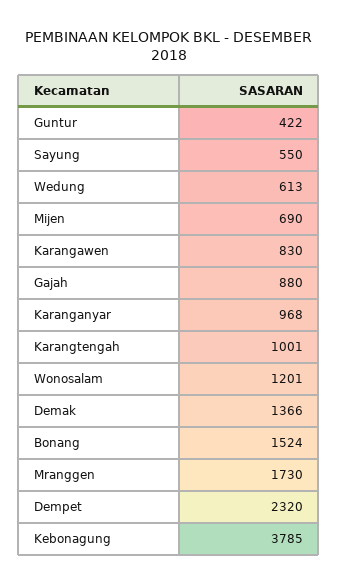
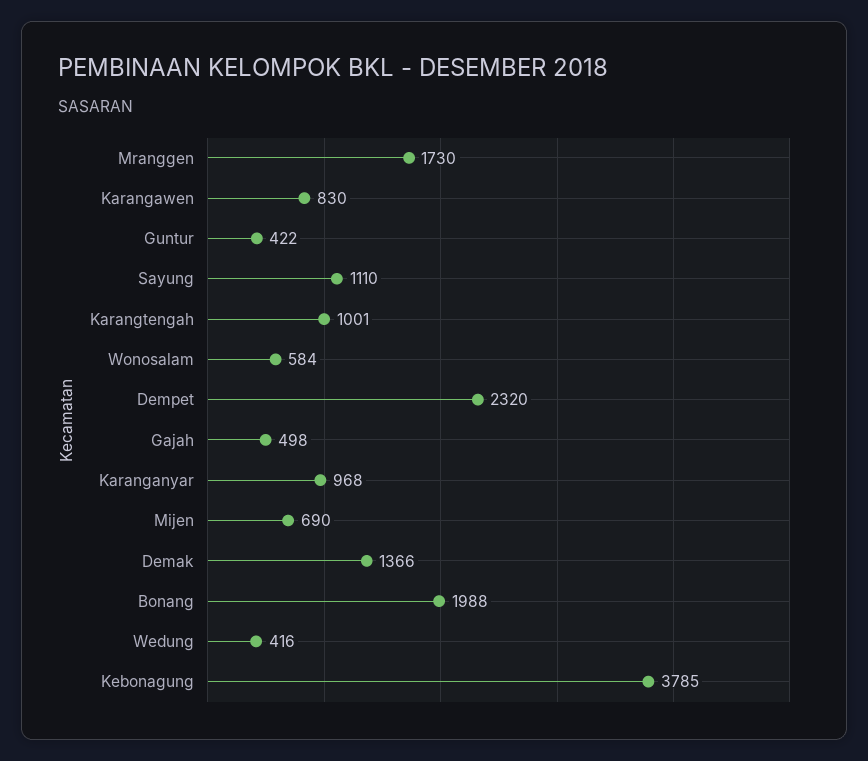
Sayung: 550 -> 1110
Wedung: 613 -> 416
Gajah: 880 -> 498
Wonosalam: 1201 -> 584
Bonang: 1524 -> 1988

